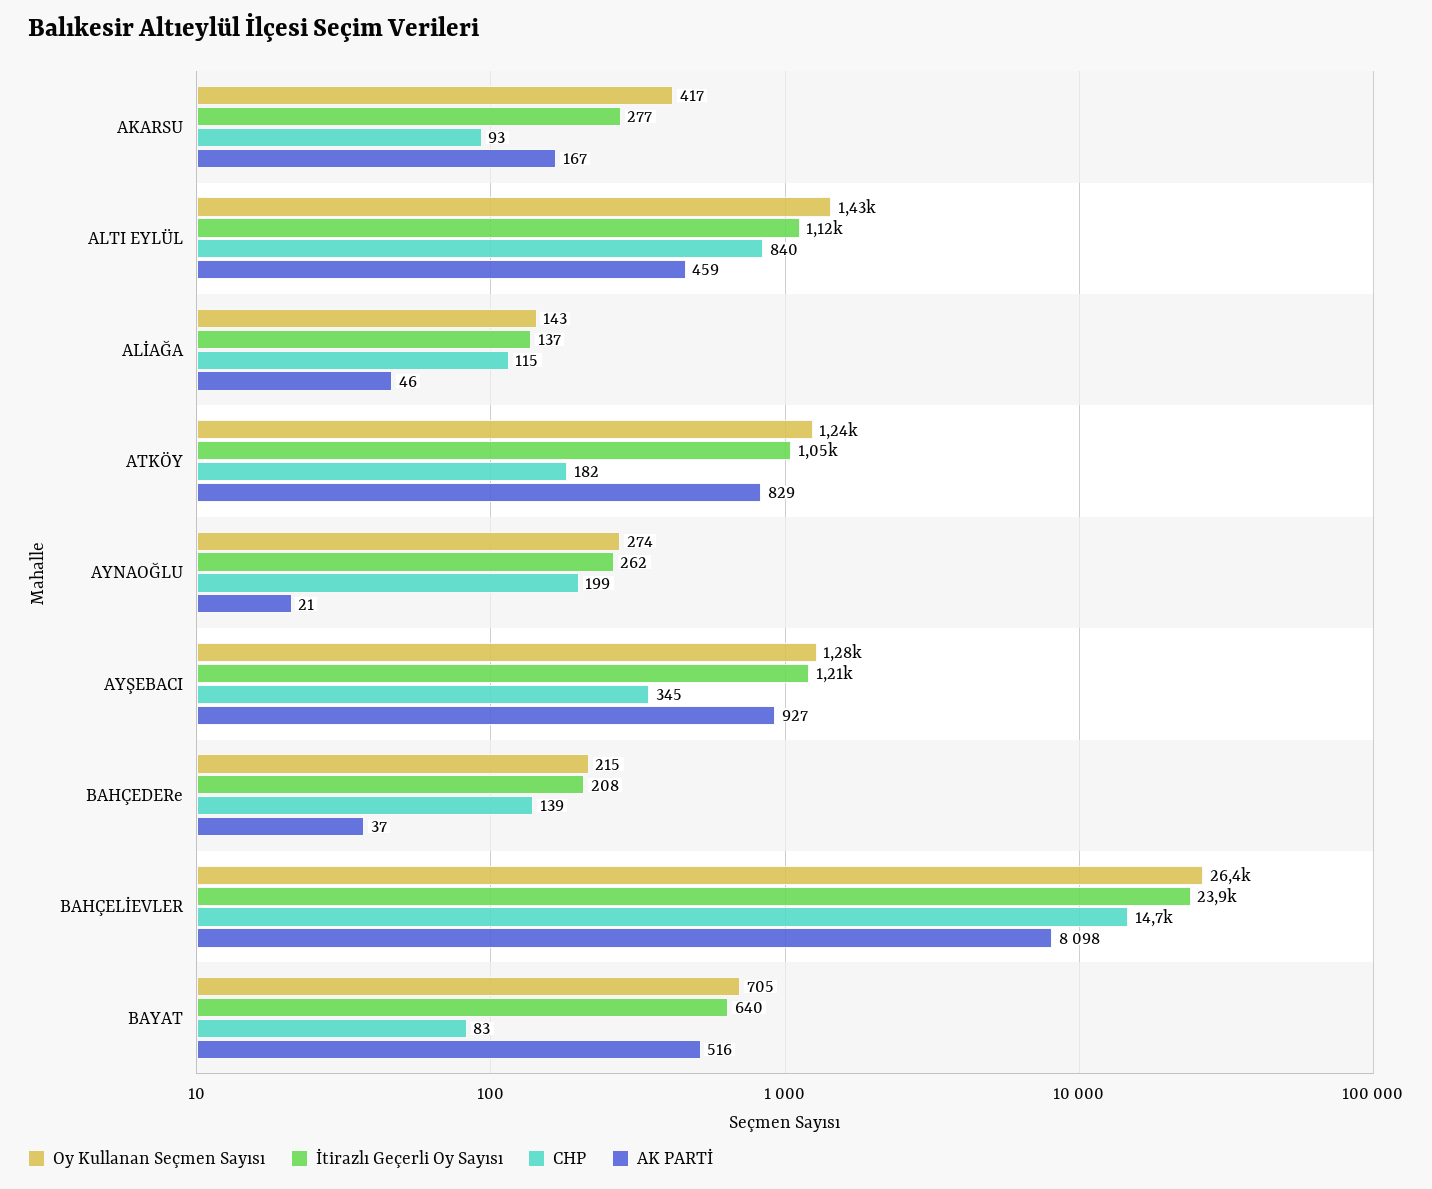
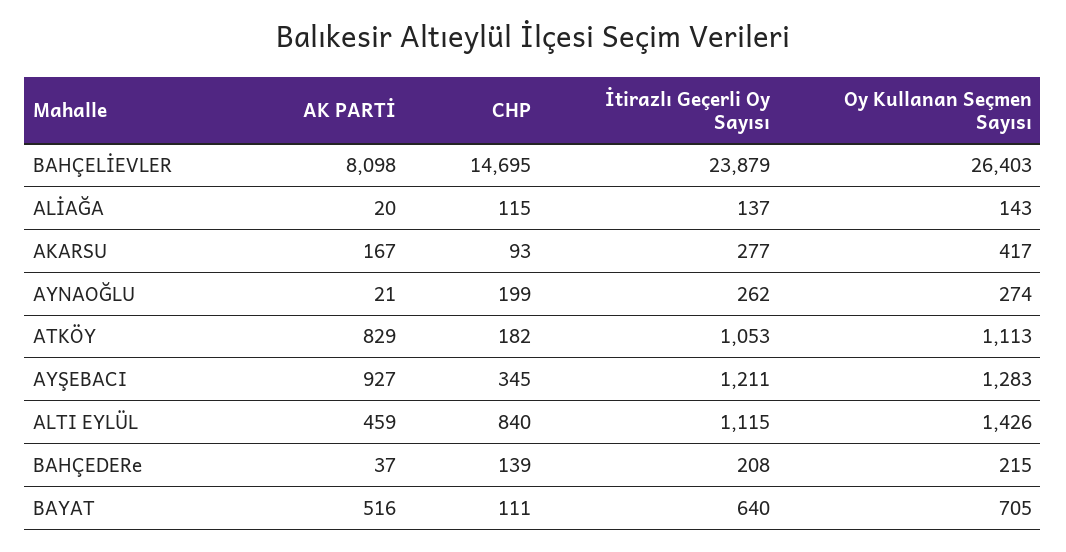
AK PARTİ, ALİAĞA: 46 -> 20
Oy Kullanan Seçmen Sayısı, ATKÖY: 1240 -> 1113
CHP, BAYAT: 83 -> 111

